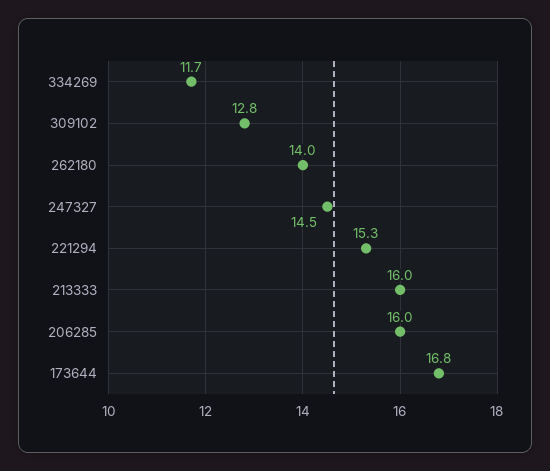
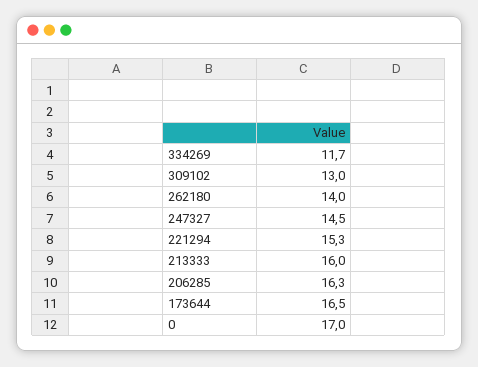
309102: 12.8 -> 13
206285: 16 -> 16.3
173644: 16.8 -> 16.5
0: none -> 17

